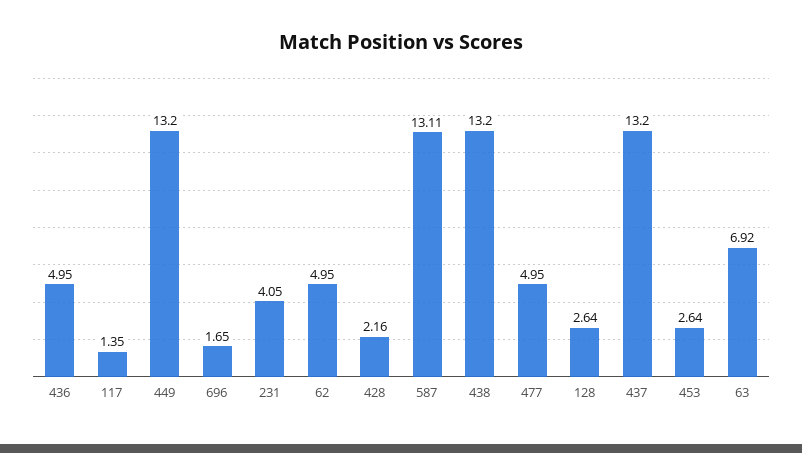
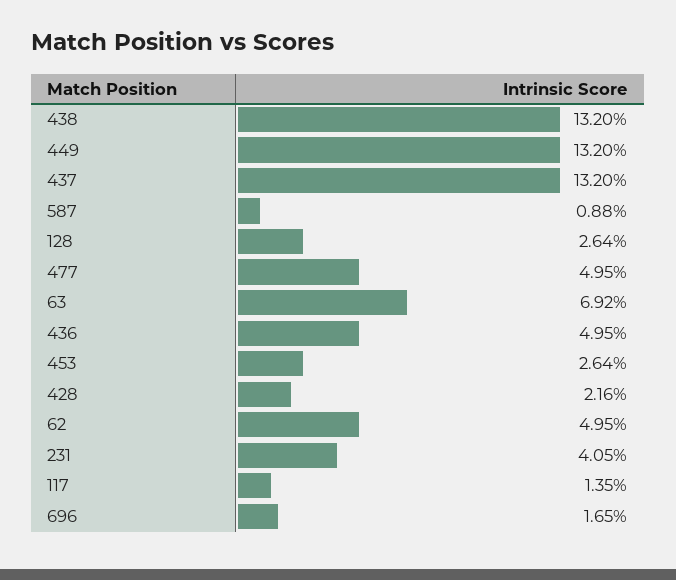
587: 13.11 -> 0.88

